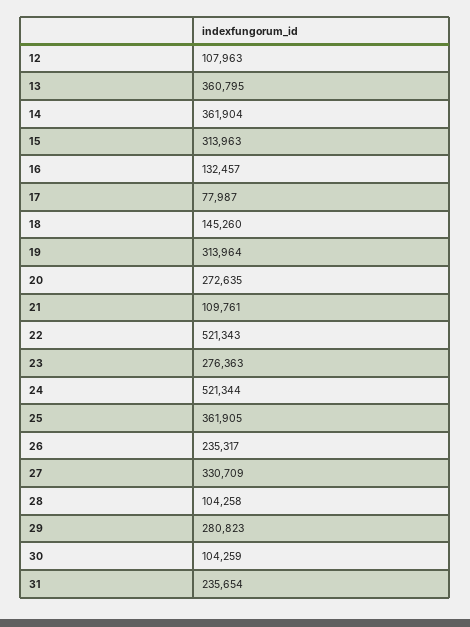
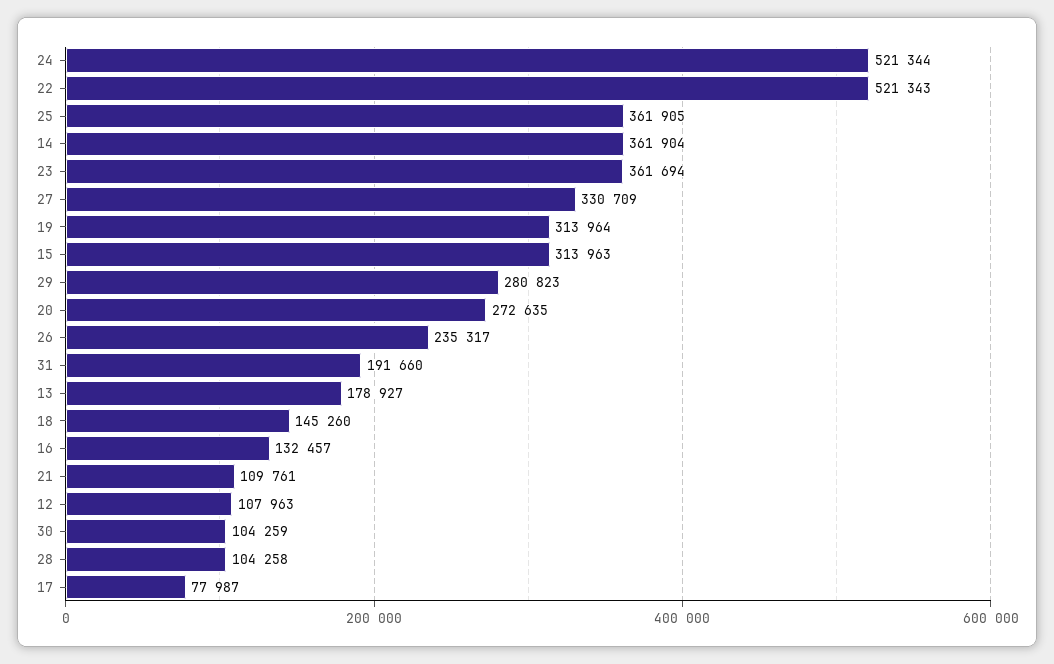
13: 360795 -> 178927
23: 276363 -> 361694
31: 235654 -> 191660

